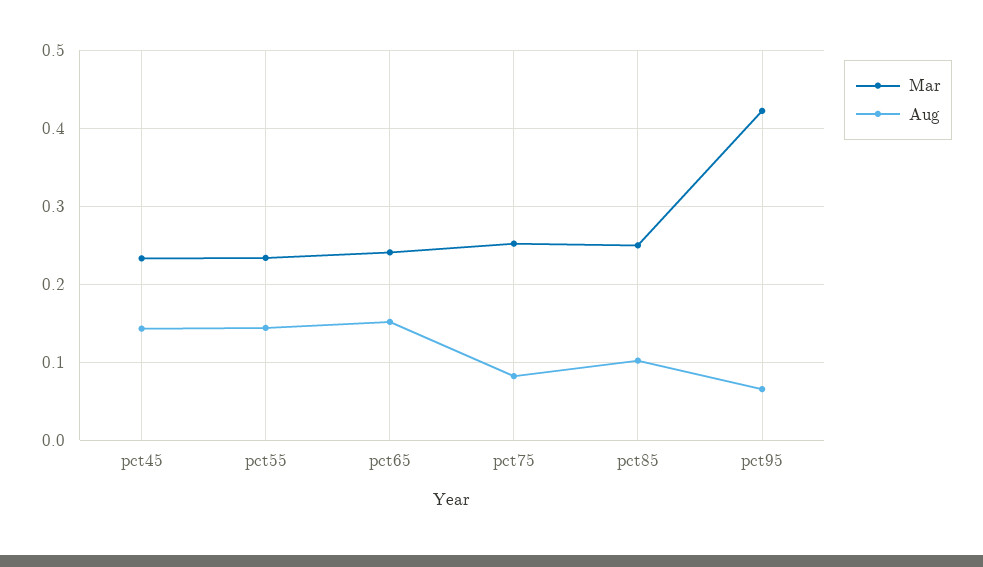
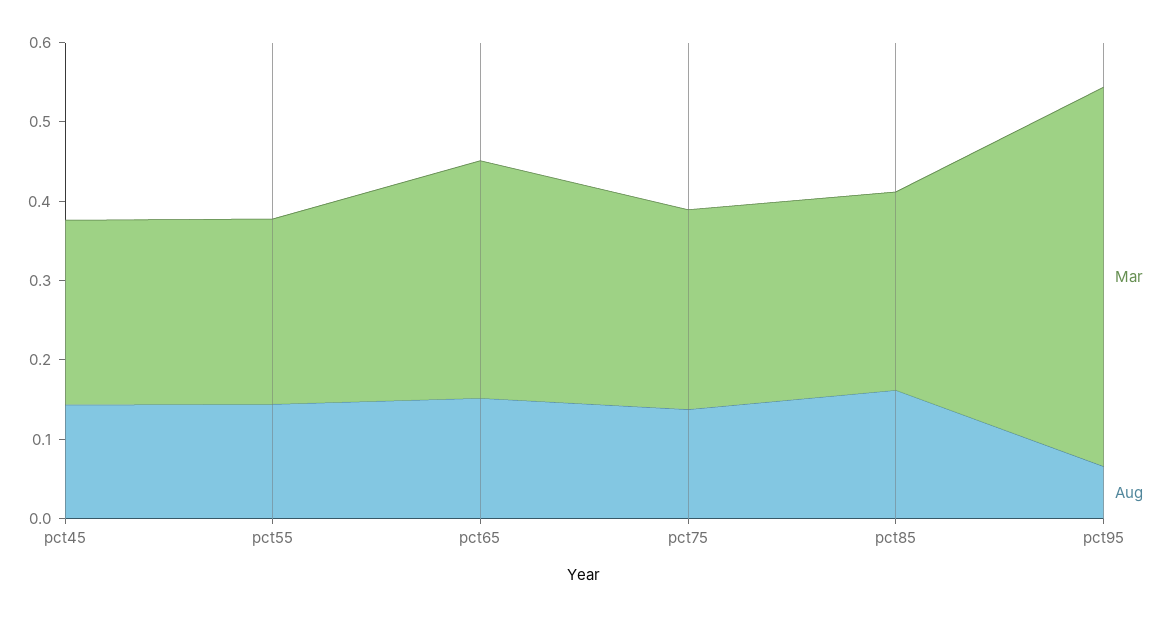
Mar, pct65: 0.24 -> 0.3
Aug, pct75: 0.08 -> 0.14
Aug, pct85: 0.1 -> 0.16
Mar, pct95: 0.42 -> 0.48

